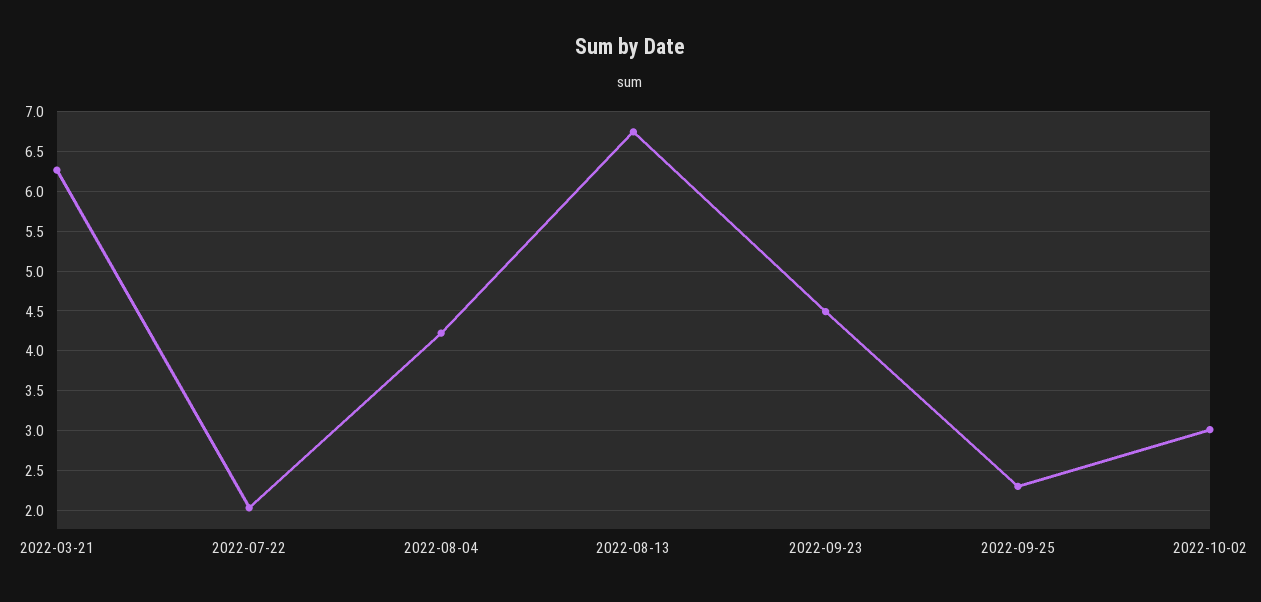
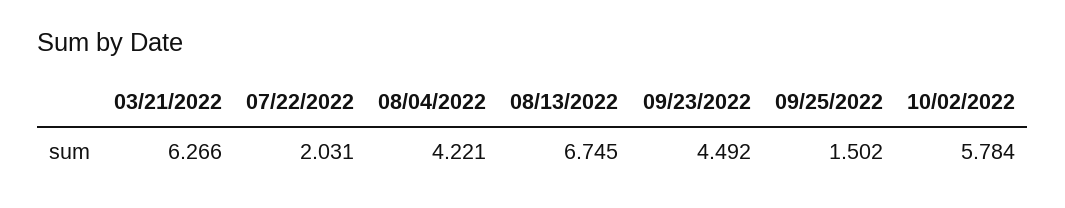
2022-09-25: 2.3 -> 1.502
2022-10-02: 3 -> 5.784

